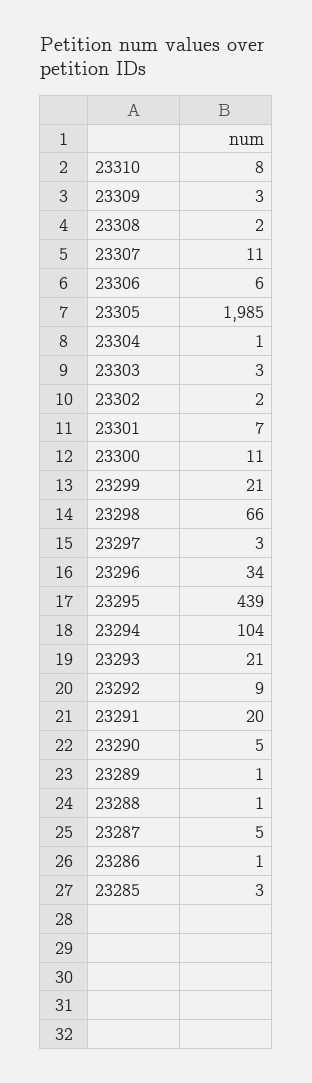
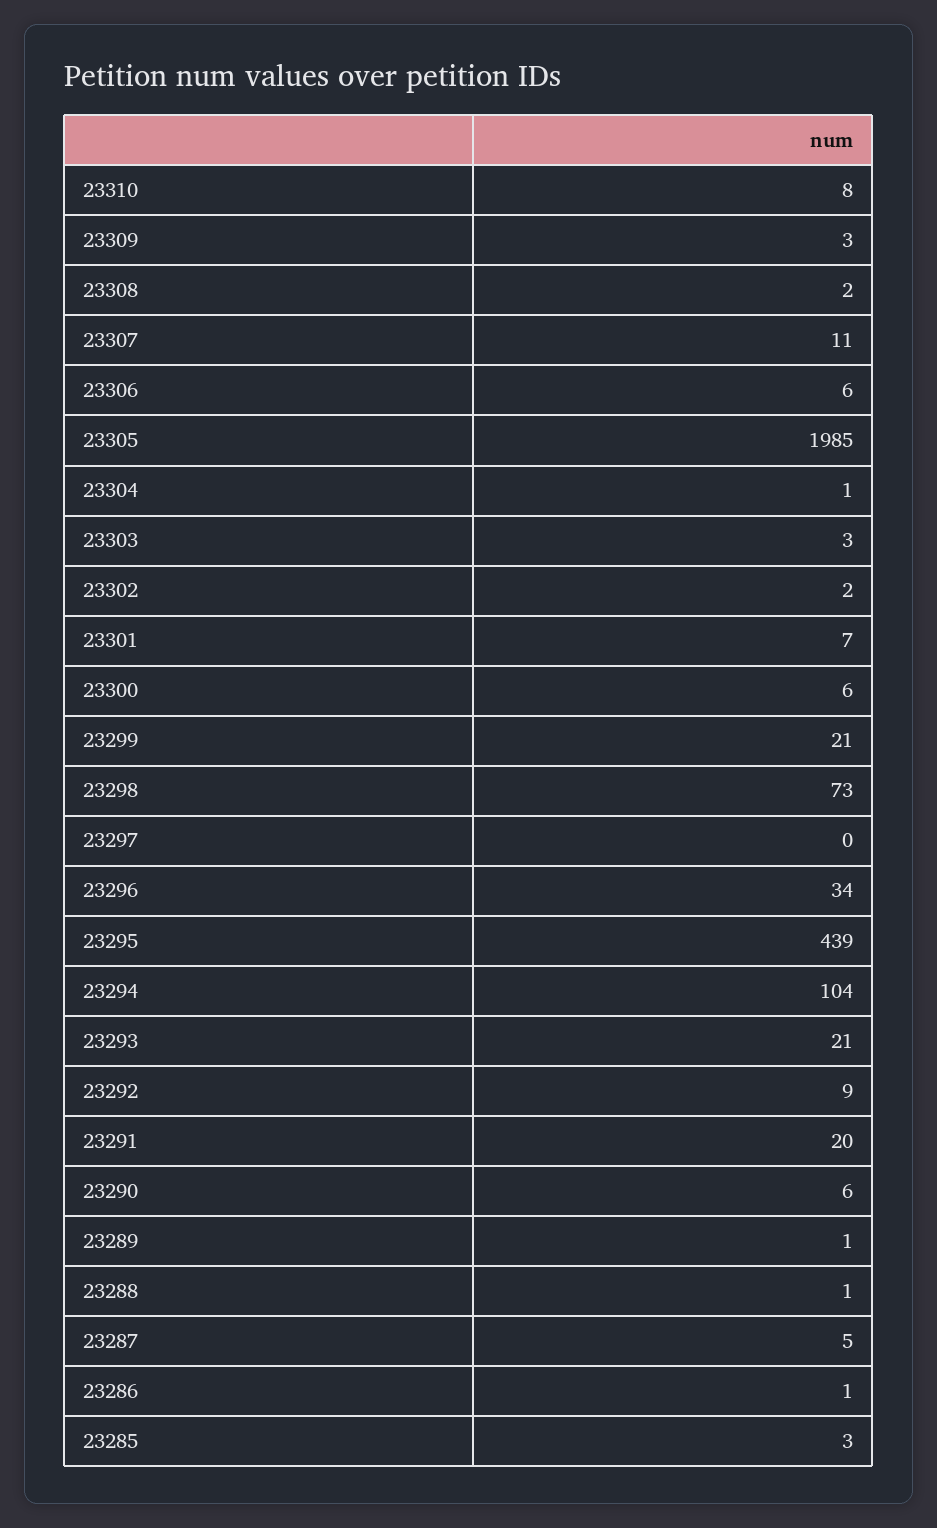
23300: 11 -> 6
23298: 66 -> 73
23297: 3 -> 0
23290: 5 -> 6

